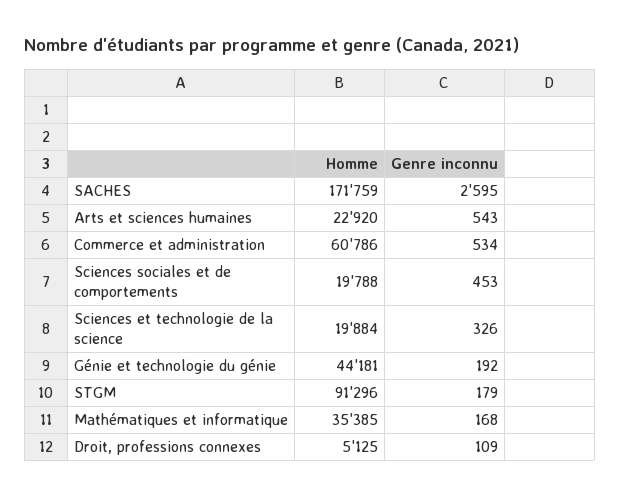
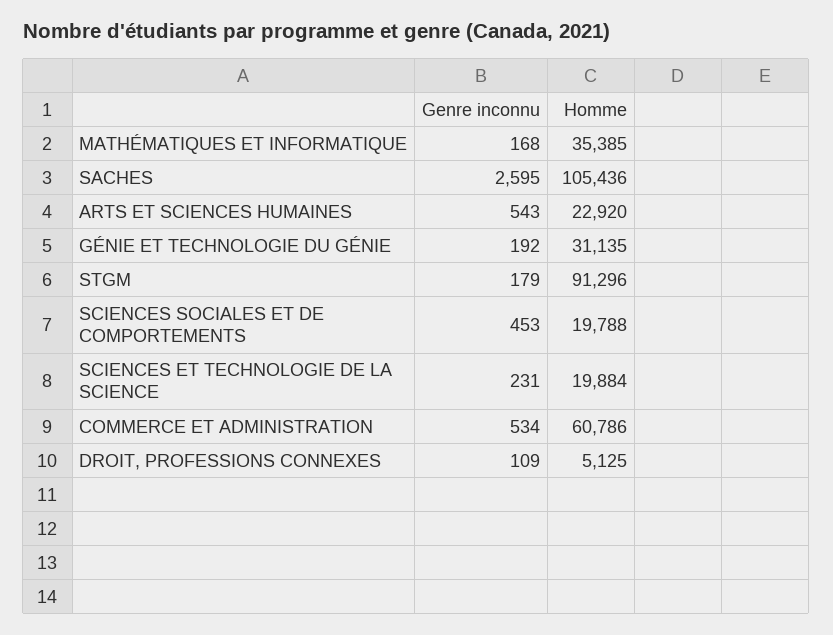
Homme, SACHES: 171759 -> 105436
Genre inconnu, Sciences et technologie de la science: 326 -> 231
Homme, Génie et technologie du génie: 44181 -> 31135

